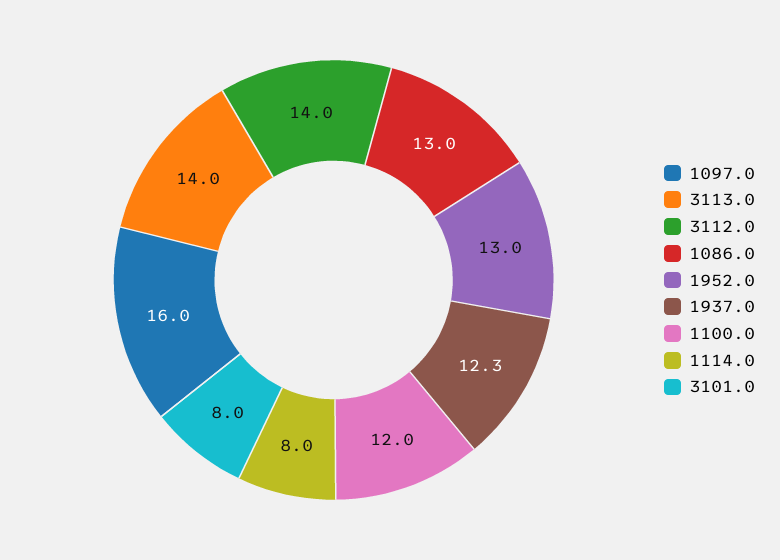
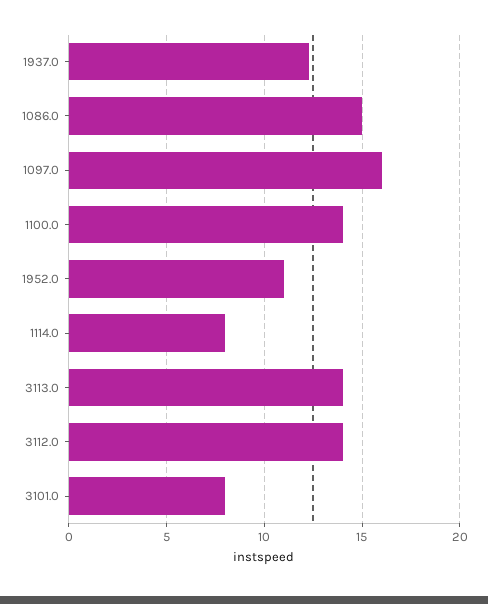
1086.0: 13 -> 15
1952.0: 13 -> 11
1100.0: 12 -> 14

